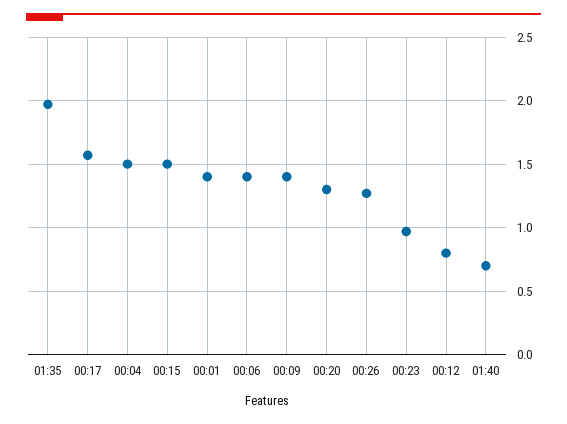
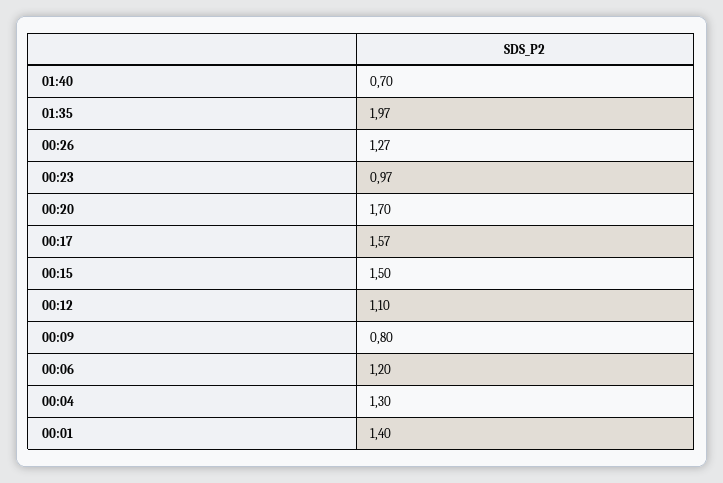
00:04: 1.5 -> 1.3
00:06: 1.4 -> 1.2
00:09: 1.4 -> 0.8
00:20: 1.3 -> 1.7
00:12: 0.8 -> 1.1

